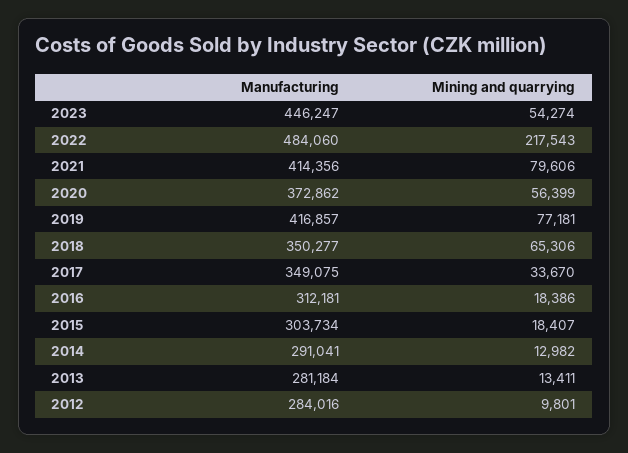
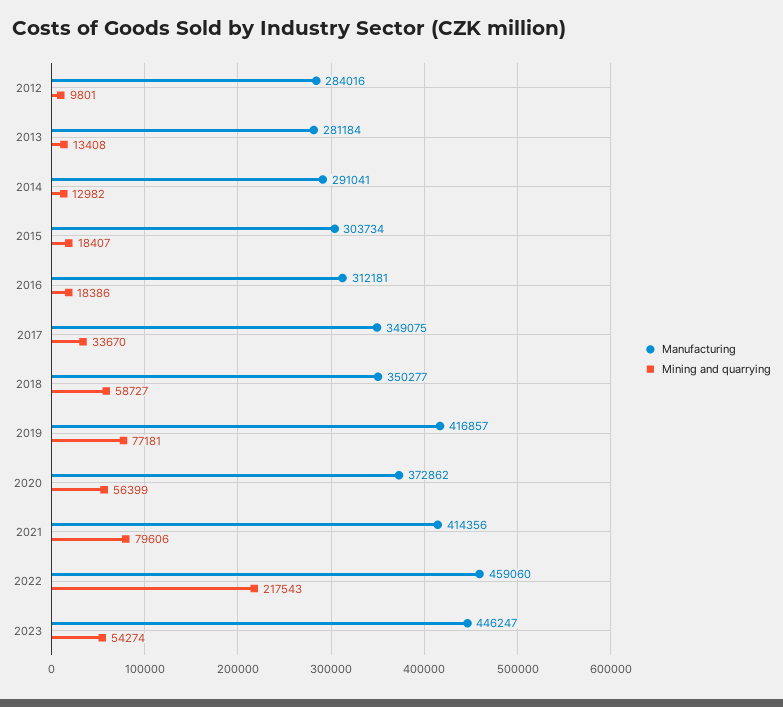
Manufacturing, 2022: 484060 -> 459060
Mining and quarrying, 2018: 65306 -> 58727
Mining and quarrying, 2013: 13411 -> 13408

